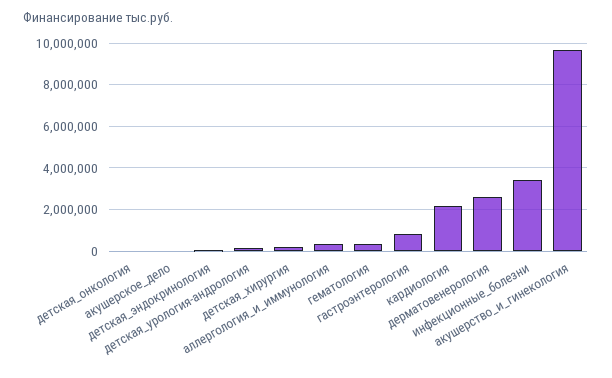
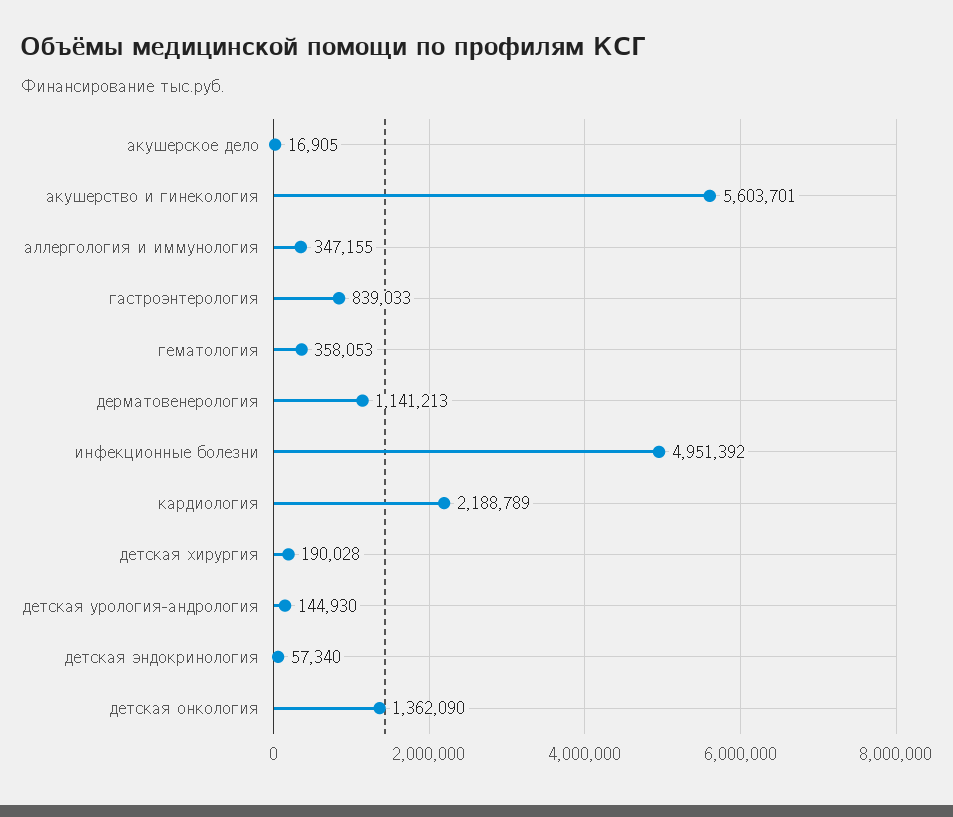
детская_онкология: 0 -> 1362090
дерматовенерология: 2500000 -> 1141213
инфекционные_болезни: 3500000 -> 4951392
акушерство_и_гинекология: 9500000 -> 5603701

